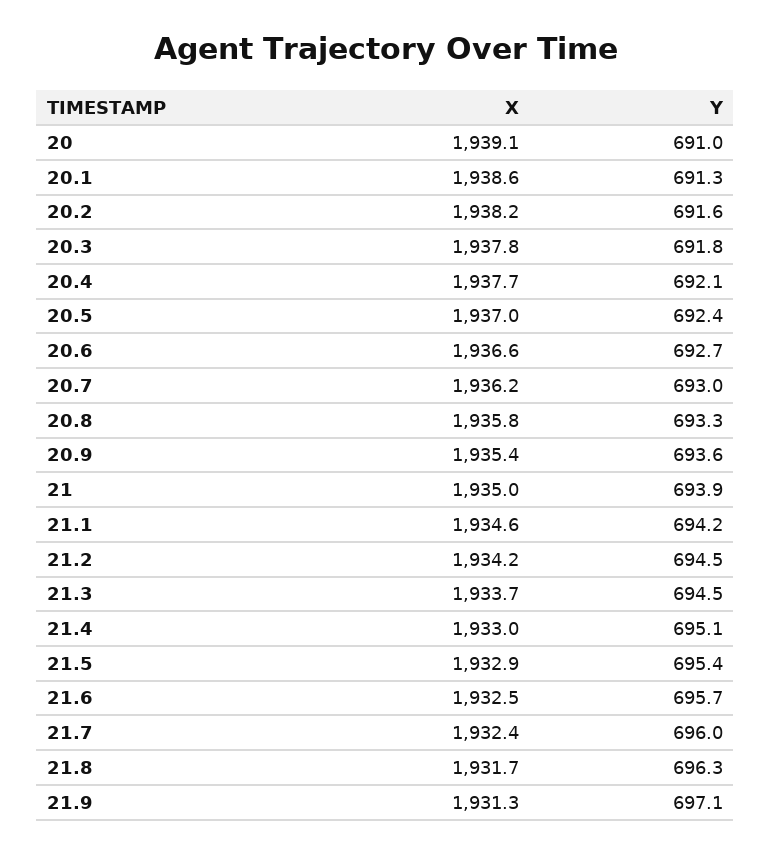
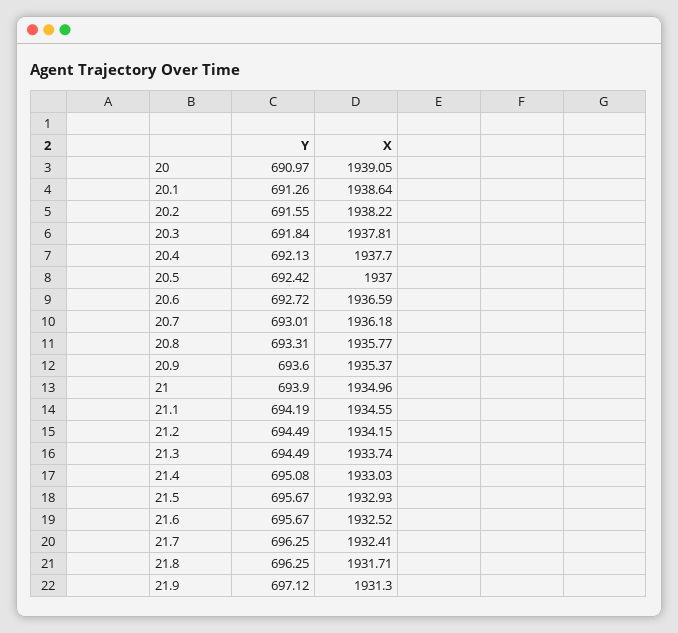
Y, 21.5: 695.4 -> 695.67
Y, 21.7: 696 -> 696.25

